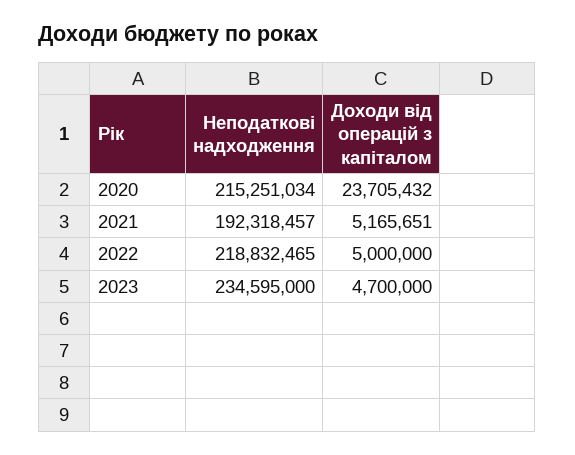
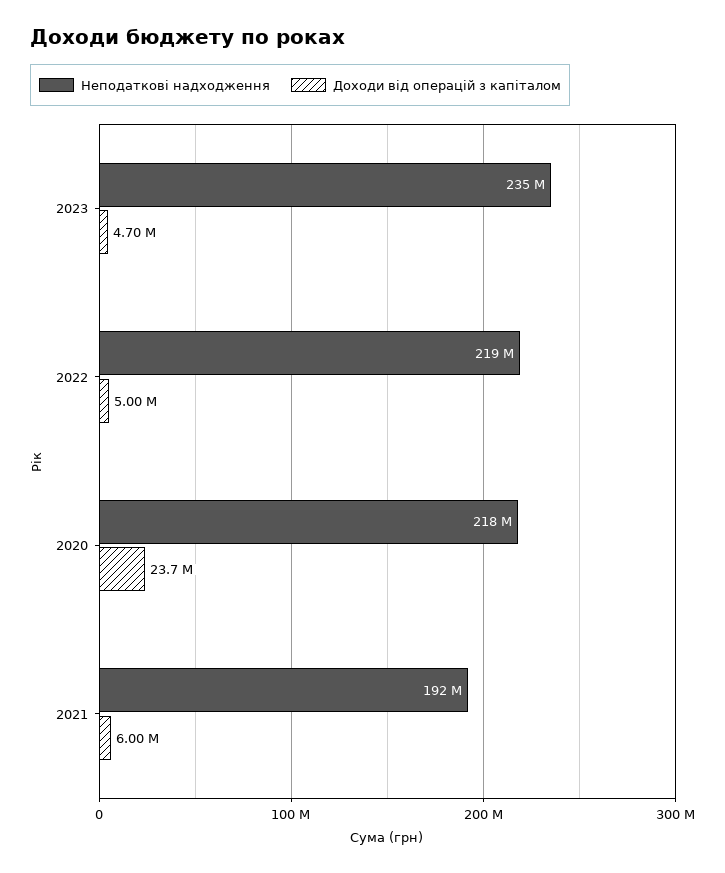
Неподаткові надходження, 2020: 215251034 -> 218000000
Доходи від операцій з капіталом, 2021: 5165651 -> 6000000

